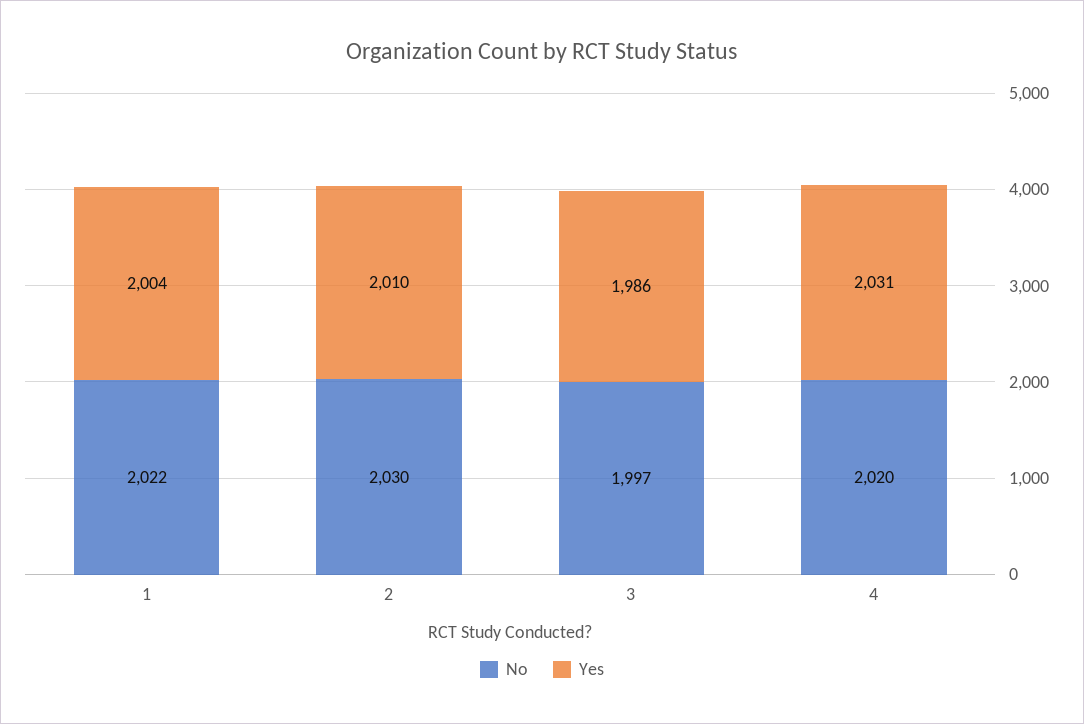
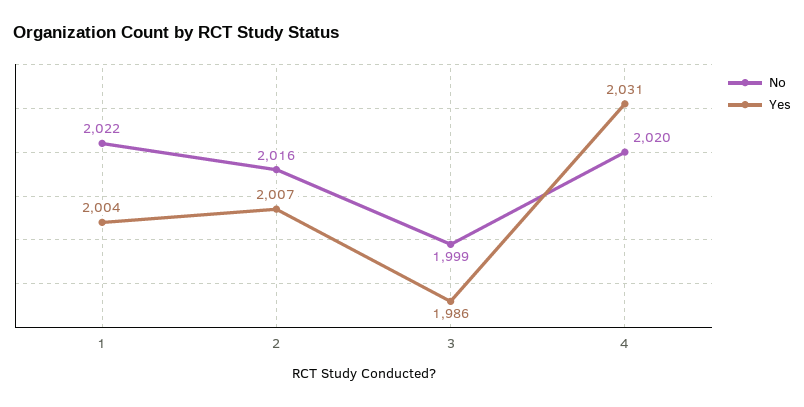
No, 2: 2030 -> 2016
Yes, 2: 2010 -> 2007
No, 3: 1997 -> 1999

